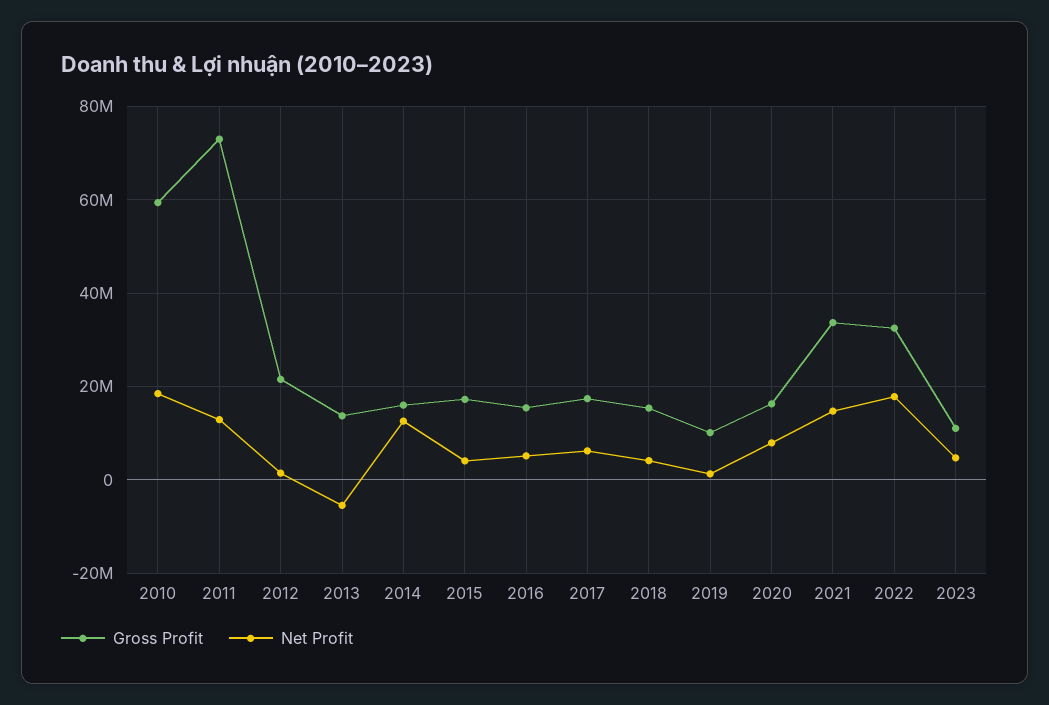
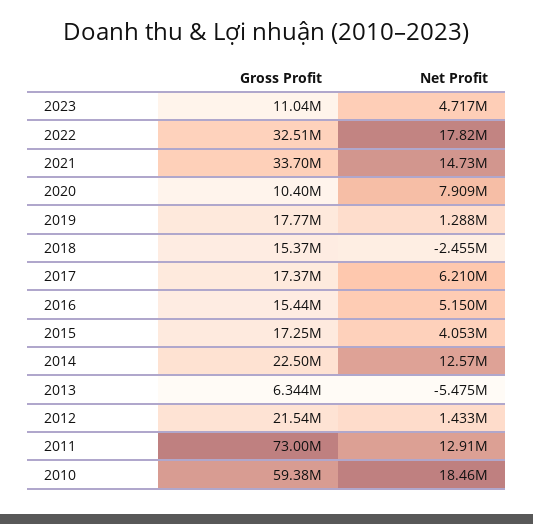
Gross Profit, 2013: 14000000 -> 6344000
Gross Profit, 2014: 16000000 -> 22500000
Net Profit, 2018: 4000000 -> -2455000
Gross Profit, 2019: 10000000 -> 17770000
Gross Profit, 2020: 16000000 -> 10400000

